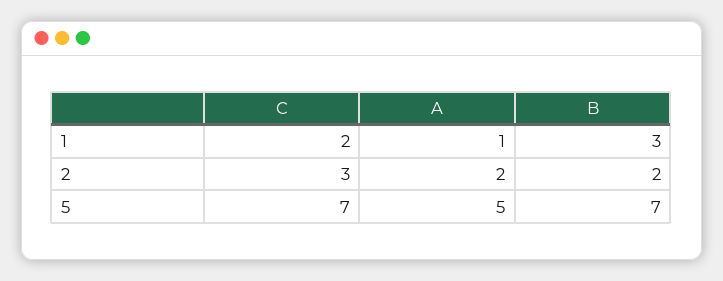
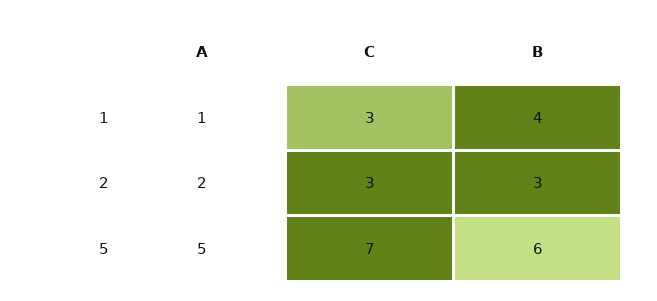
C, 1: 2 -> 3
B, 1: 3 -> 4
B, 2: 2 -> 3
B, 5: 7 -> 6

